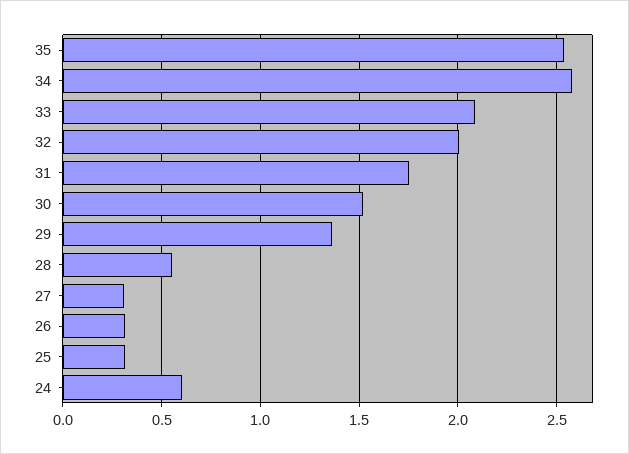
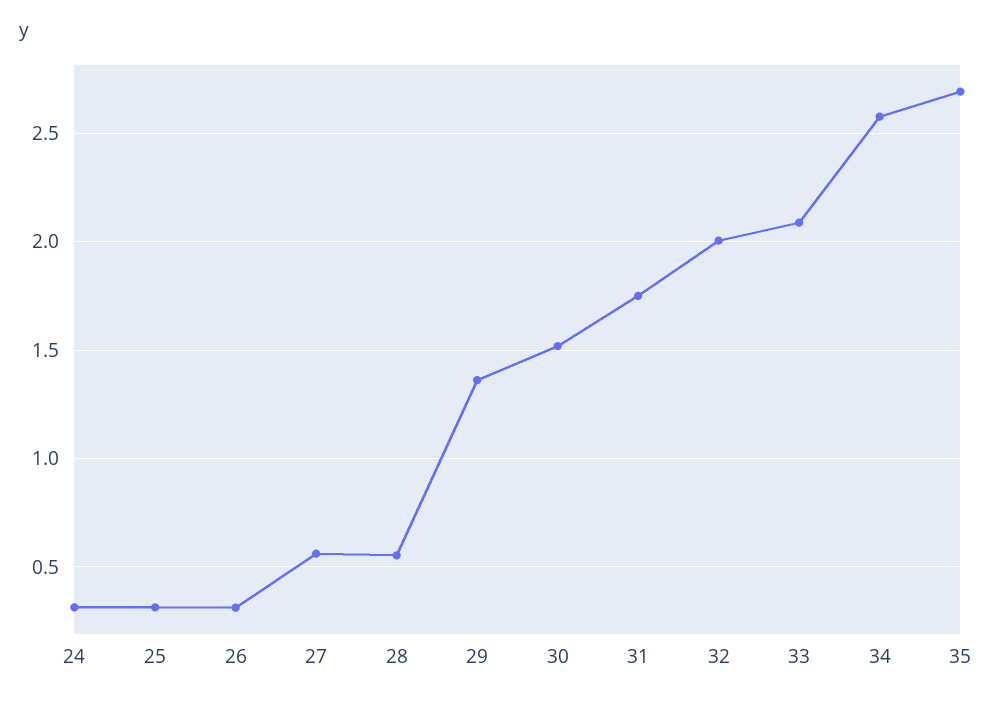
35: 2.55 -> 2.7
27: 0.3 -> 0.55
24: 0.6 -> 0.3

